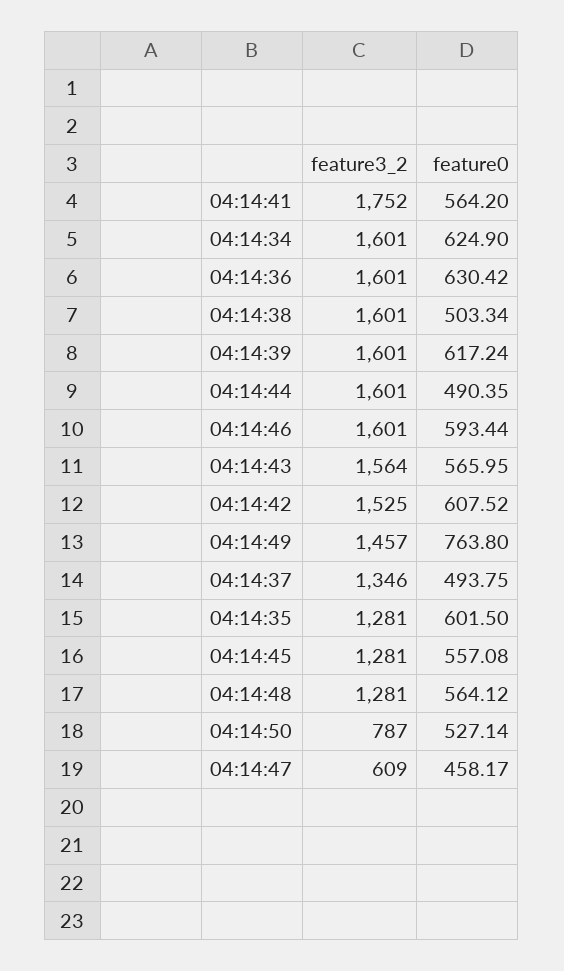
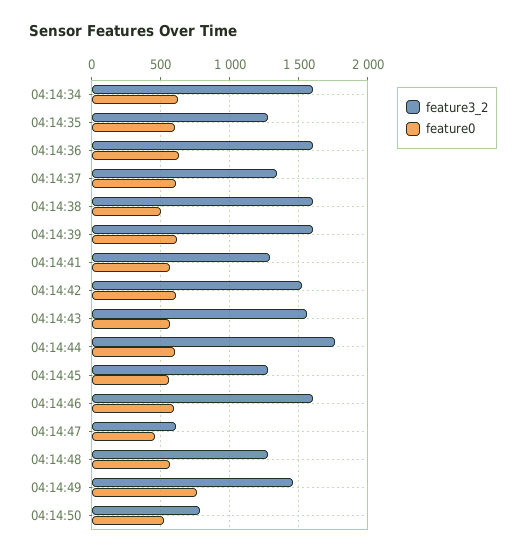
feature3_2, 04:14:41: 1752 -> 1300
feature3_2, 04:14:44: 1601 -> 1750
feature0, 04:14:44: 490.35 -> 600
feature0, 04:14:37: 493.75 -> 600

